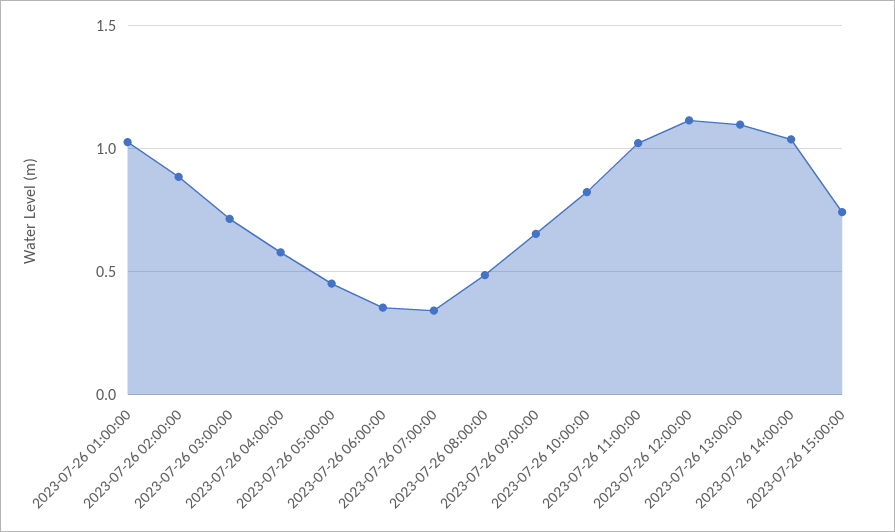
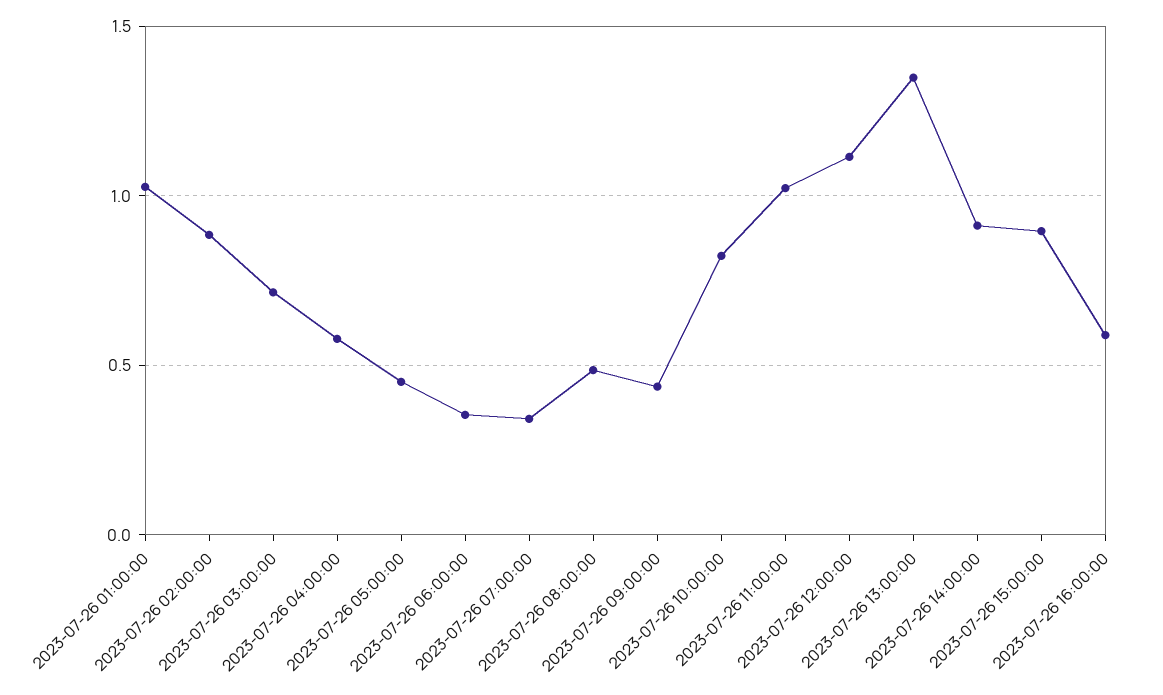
2023-07-26 09:00:00: 0.65 -> 0.45
2023-07-26 13:00:00: 1.1 -> 1.35
2023-07-26 14:00:00: 1.05 -> 0.9
2023-07-26 15:00:00: 0.75 -> 0.9
2023-07-26 16:00:00: none -> 0.6

